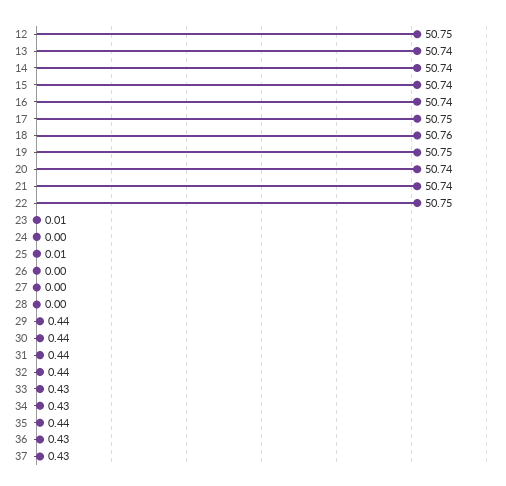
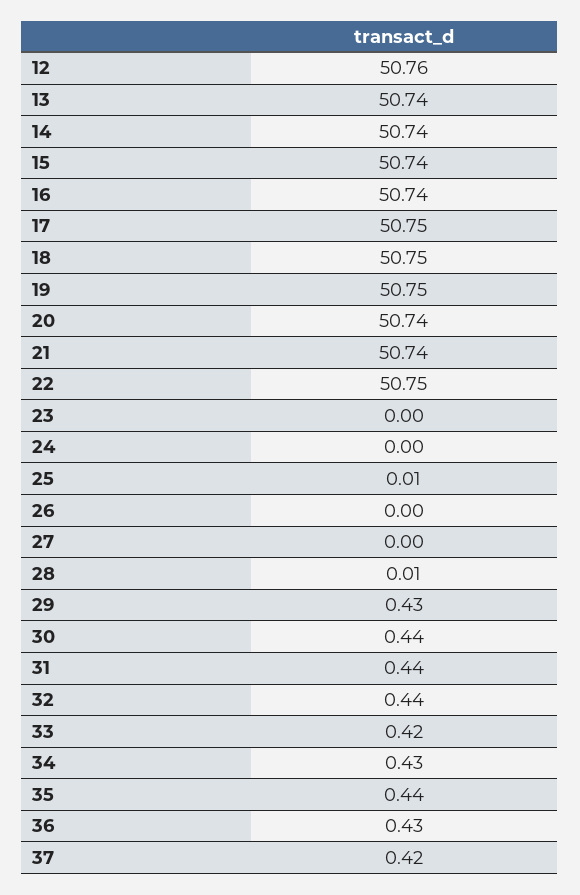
12: 50.75 -> 50.76
18: 50.76 -> 50.75
23: 0.01 -> 0
28: 0 -> 0.01
29: 0.44 -> 0.43
33: 0.43 -> 0.42
37: 0.43 -> 0.42

